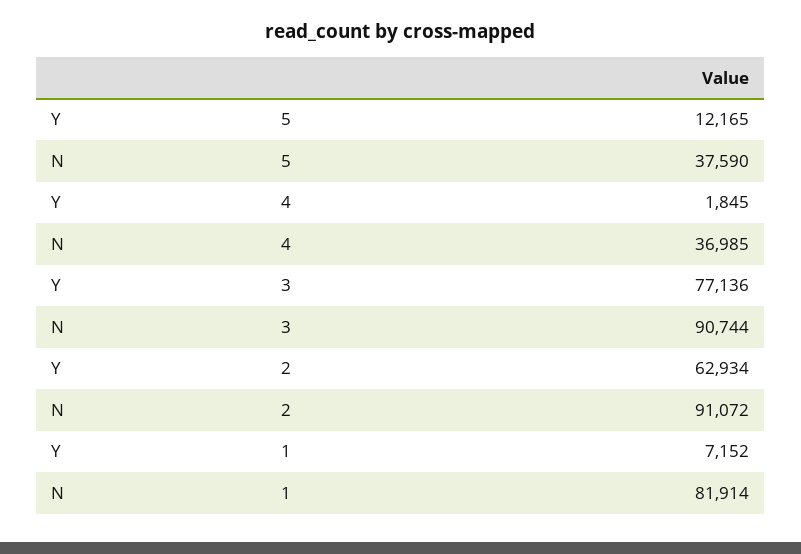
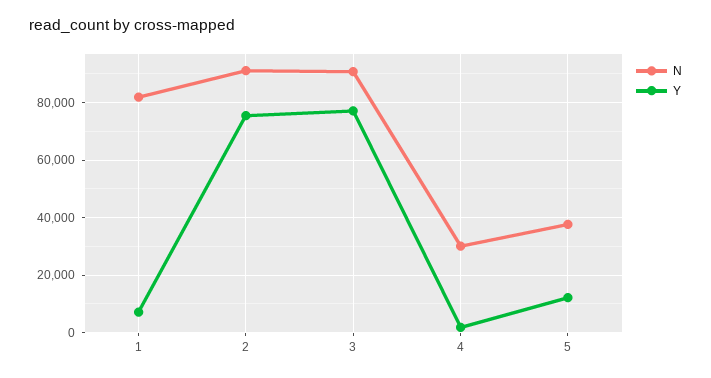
N, 4: 36985 -> 30000
Y, 2: 62934 -> 75000

